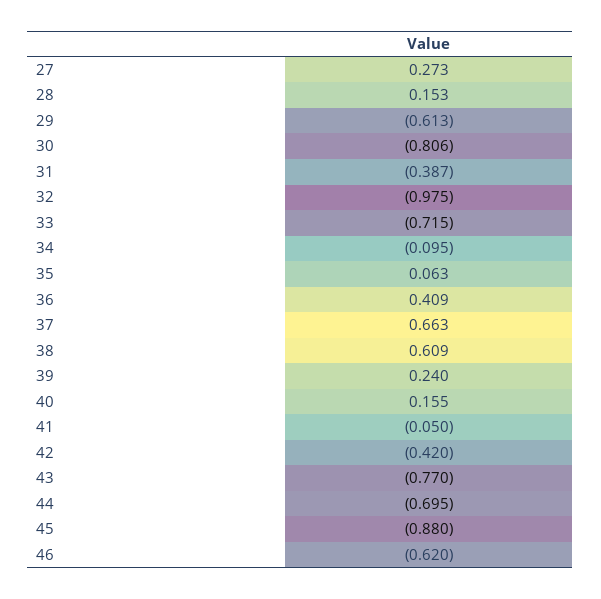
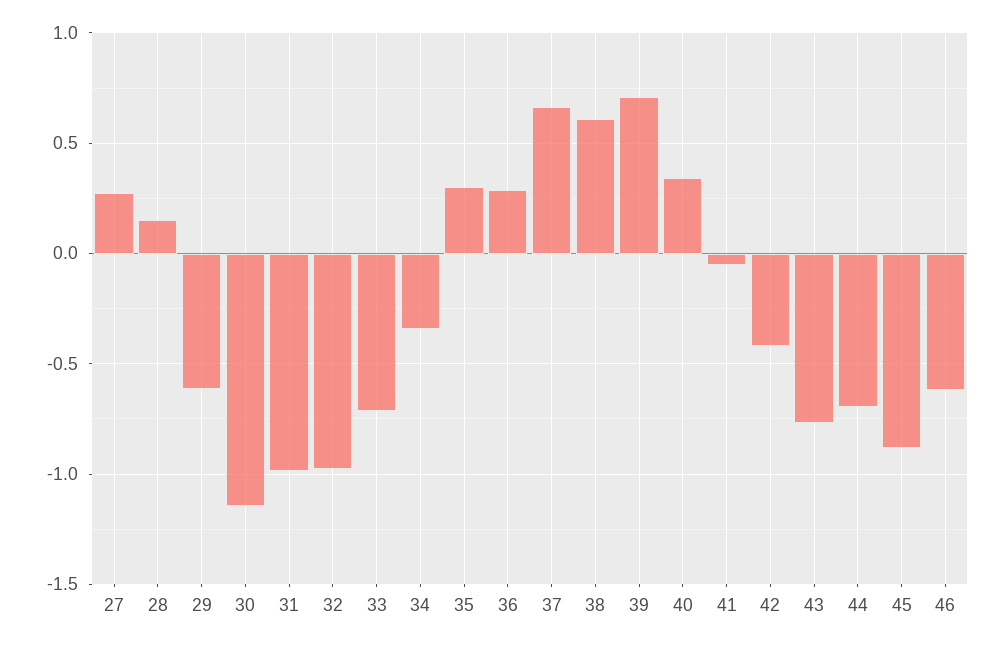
30: -0.806 -> -1.15
31: -0.387 -> -1
34: -0.095 -> -0.35
35: 0.063 -> 0.3
36: 0.409 -> 0.3
39: 0.24 -> 0.7
40: 0.155 -> 0.35

